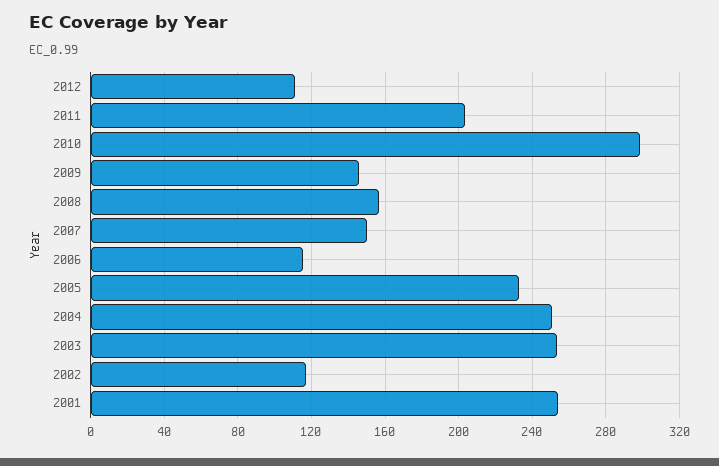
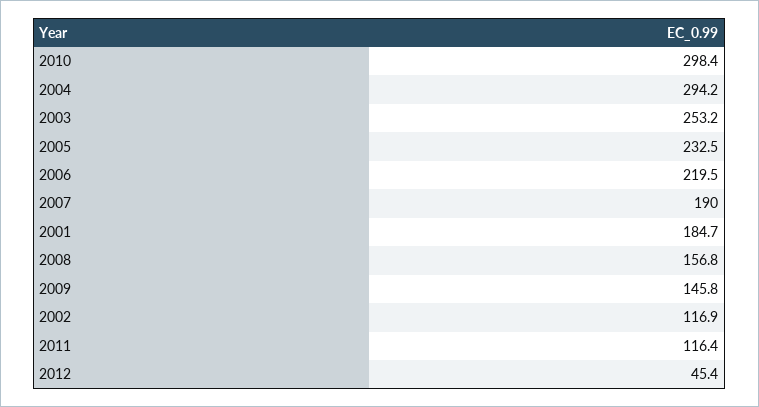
2012: 110 -> 45.4
2011: 205 -> 116.4
2007: 150 -> 190
2006: 115 -> 219.5
2004: 250 -> 294.2
2001: 255 -> 184.7

